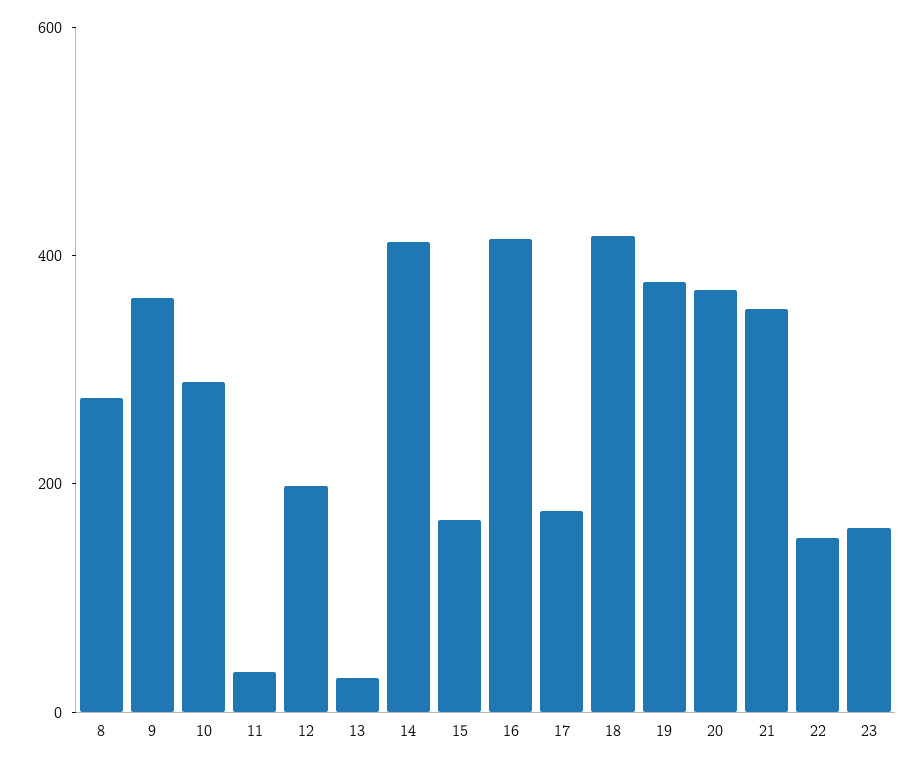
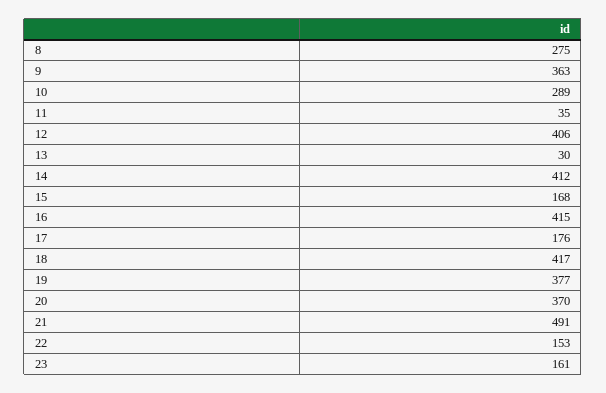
12: 200 -> 406
21: 350 -> 491

